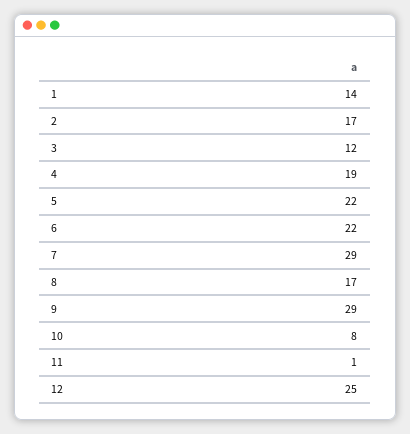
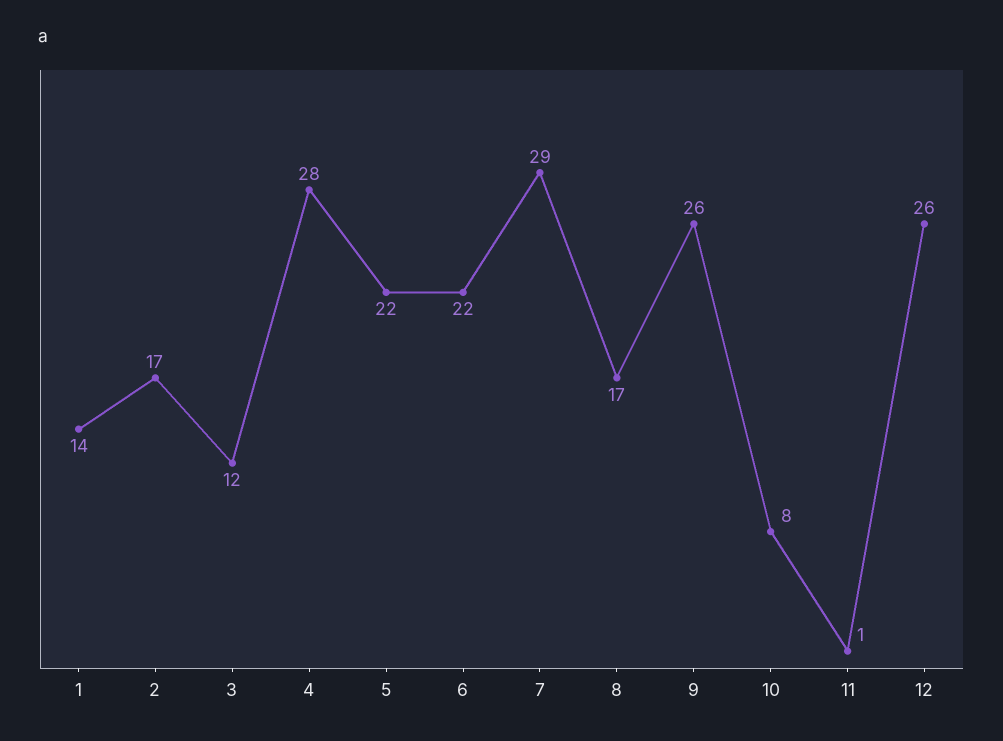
4: 19 -> 28
9: 29 -> 26
12: 25 -> 26

